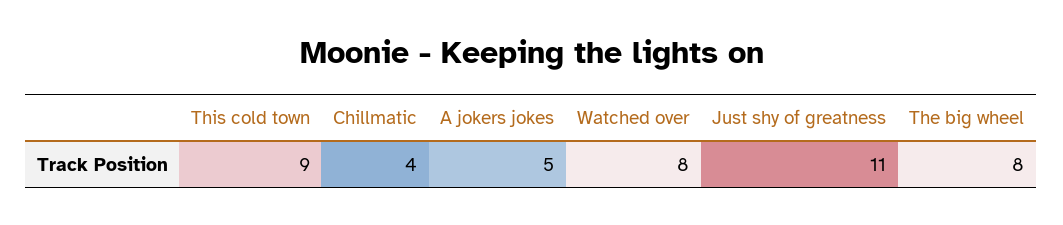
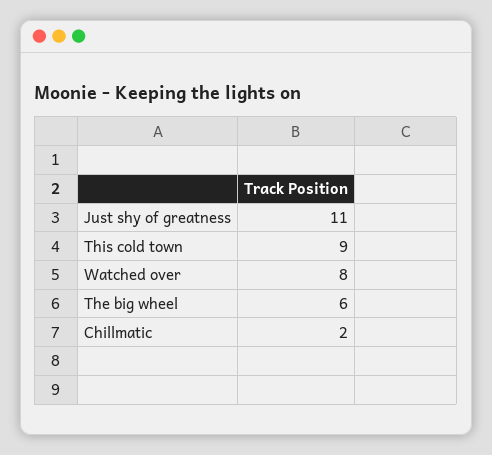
Chillmatic: 4 -> 2
A jokers jokes: 5 -> none
The big wheel: 8 -> 6

